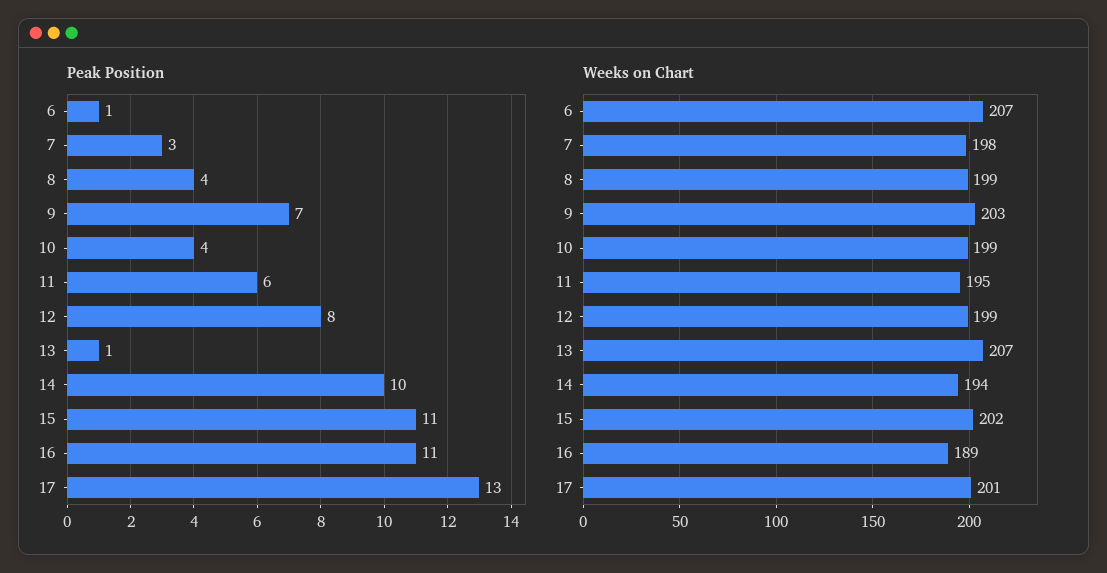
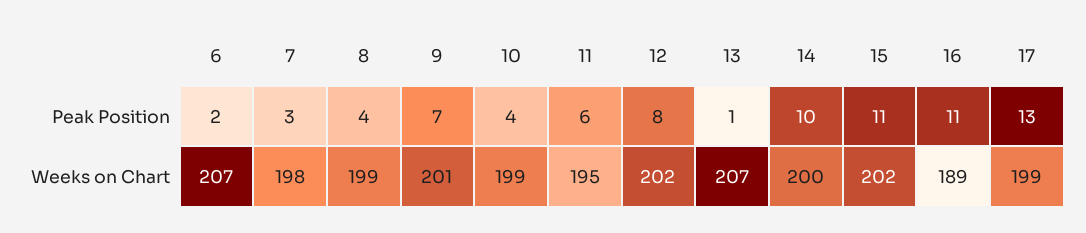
Peak Position, 6: 1 -> 2
Weeks on Chart, 9: 203 -> 201
Weeks on Chart, 12: 199 -> 202
Weeks on Chart, 14: 194 -> 200
Weeks on Chart, 17: 201 -> 199

